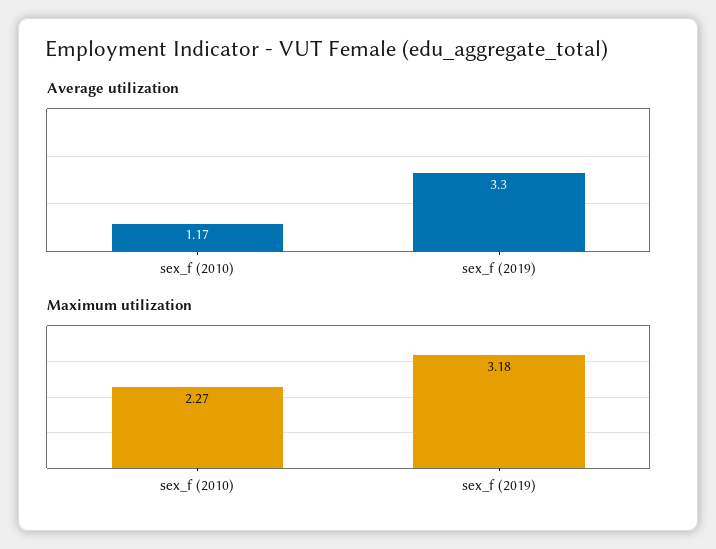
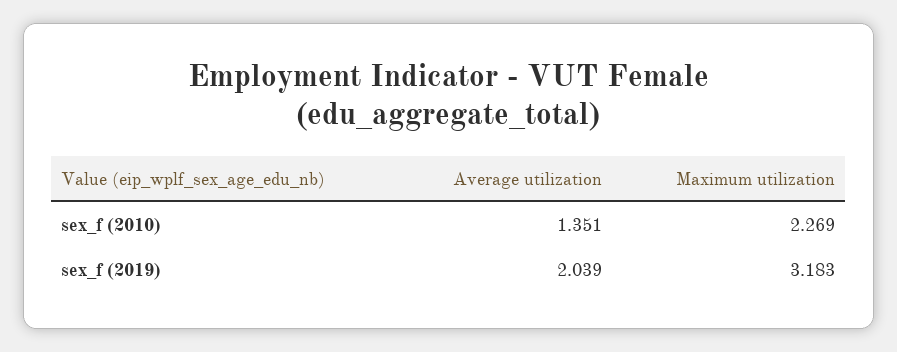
Average utilization, sex_f (2010): 1.17 -> 1.351
Average utilization, sex_f (2019): 3.3 -> 2.039

